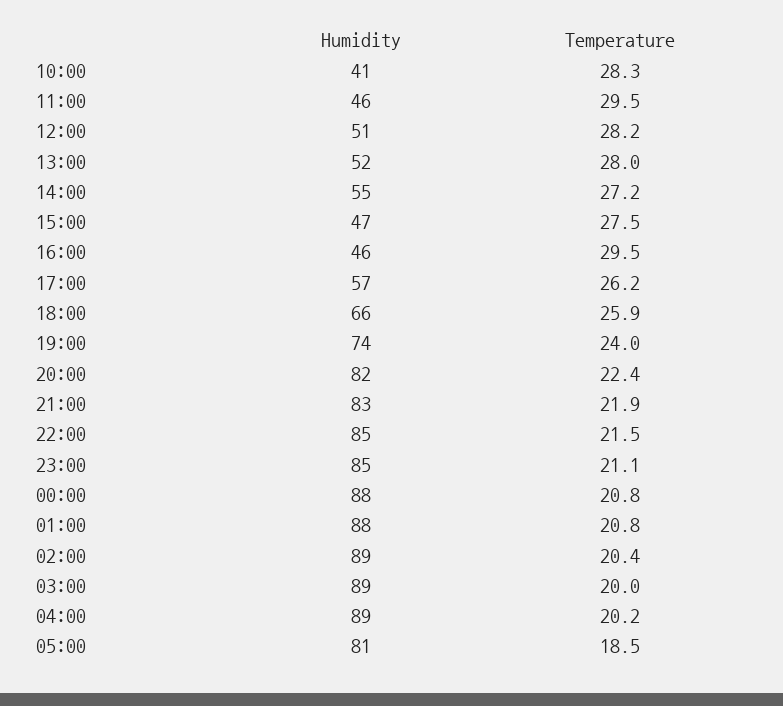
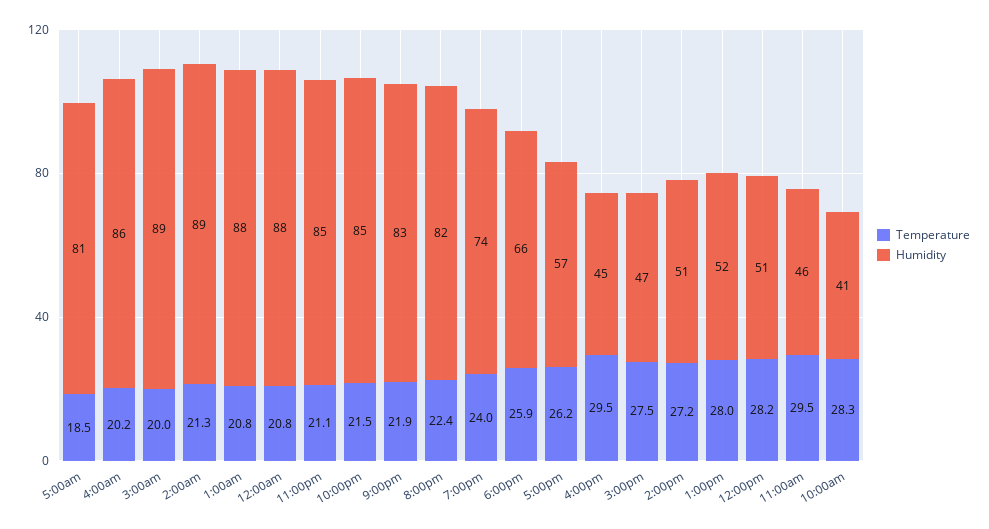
Humidity, 14:00: 55 -> 51
Humidity, 16:00: 46 -> 45
Temperature, 02:00: 20.4 -> 21.3
Humidity, 04:00: 89 -> 86

